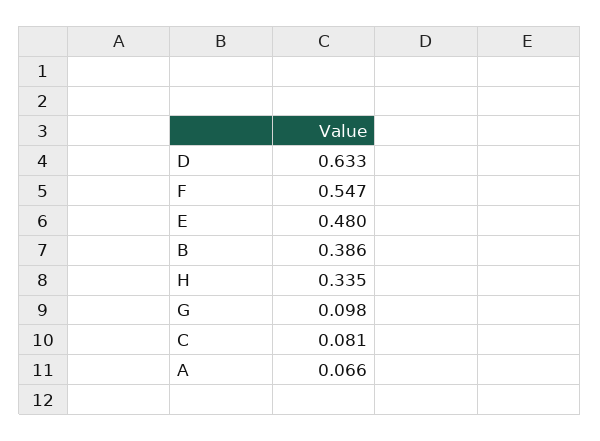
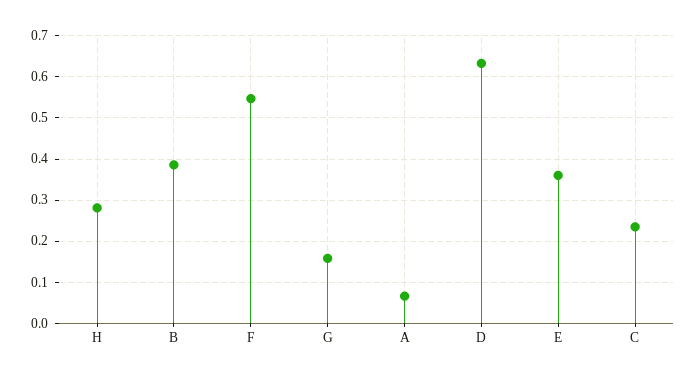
E: 0.48 -> 0.36
H: 0.335 -> 0.28
G: 0.098 -> 0.16
C: 0.081 -> 0.24

